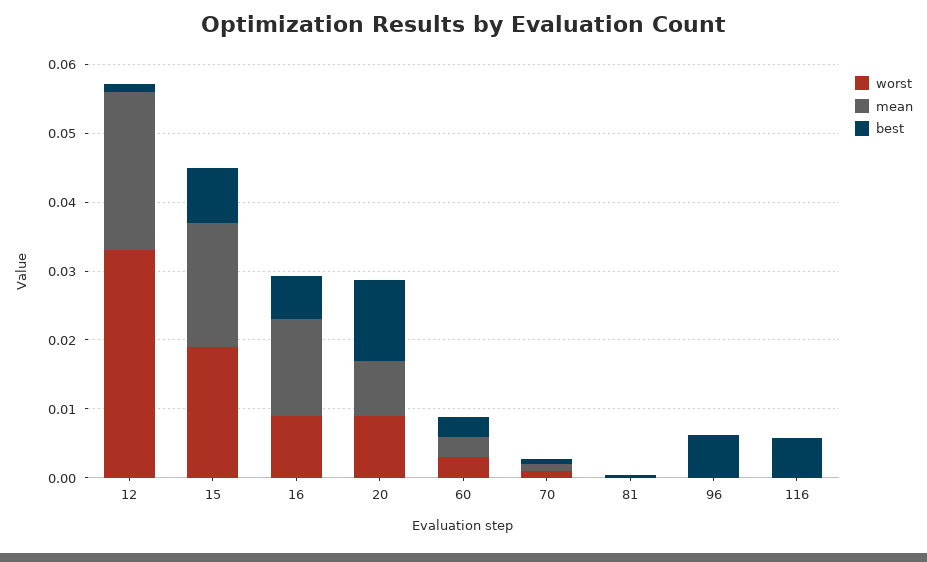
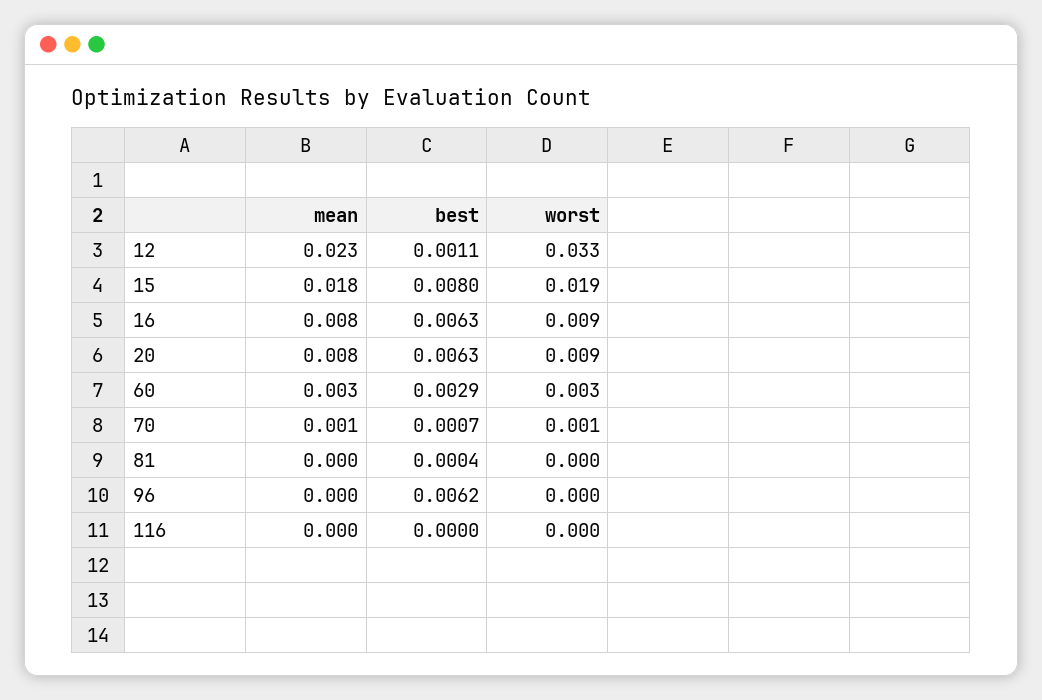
mean, 16: 0.014 -> 0.008
best, 20: 0.012 -> 0.0063
best, 116: 0.006 -> 0

